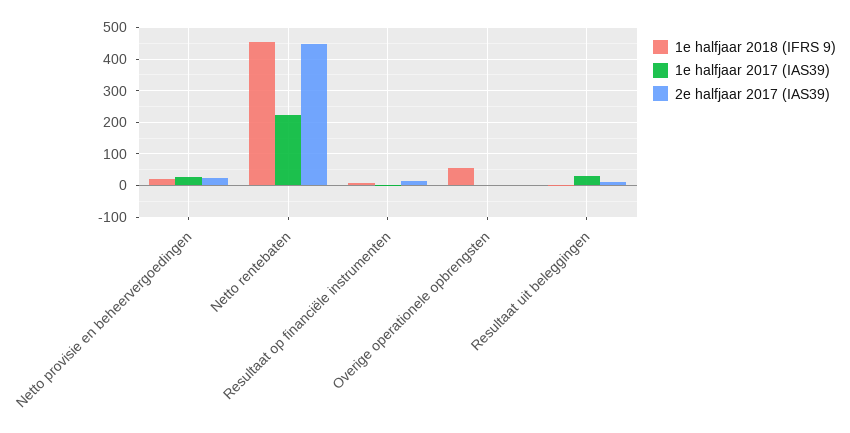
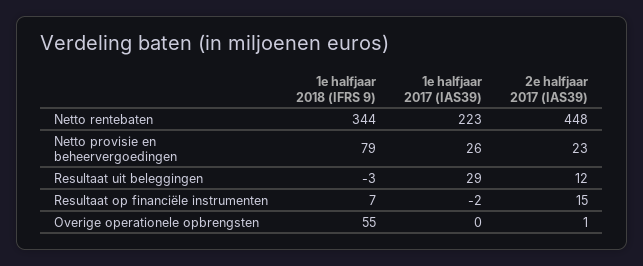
1e halfjaar 2018 (IFRS 9), Netto provisie en beheervergoedingen: 20 -> 79
1e halfjaar 2018 (IFRS 9), Netto rentebaten: 460 -> 344

